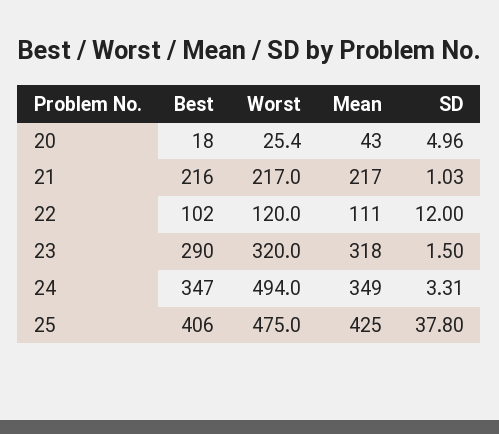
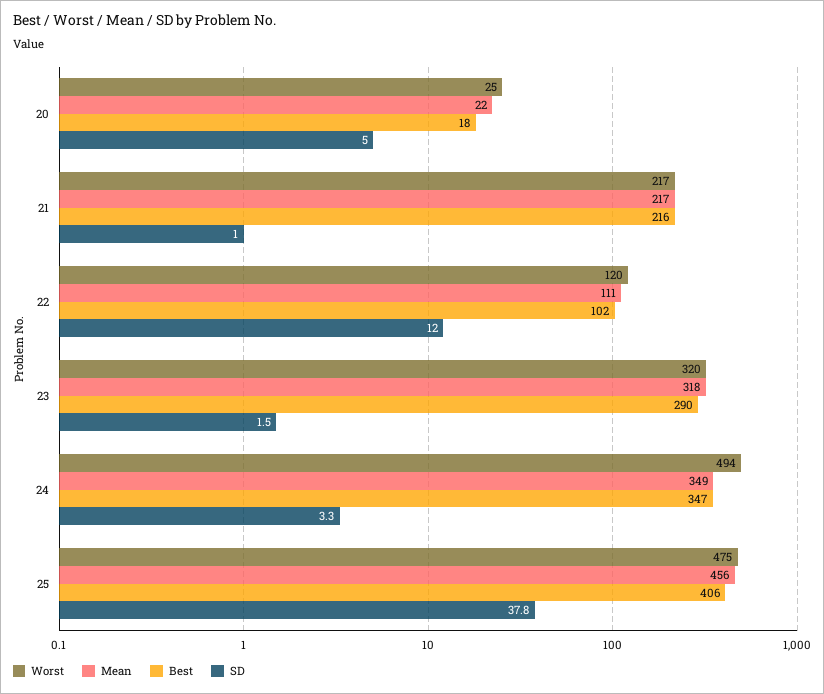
Mean, 20: 43 -> 22
Mean, 25: 425 -> 456

